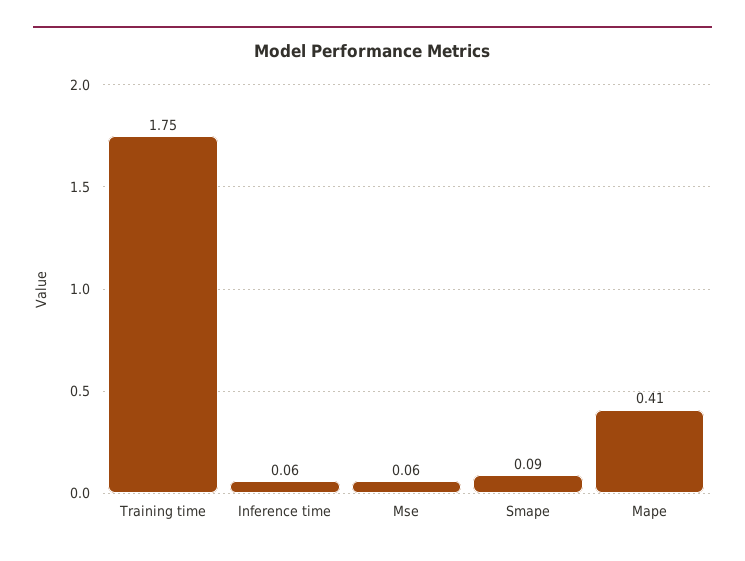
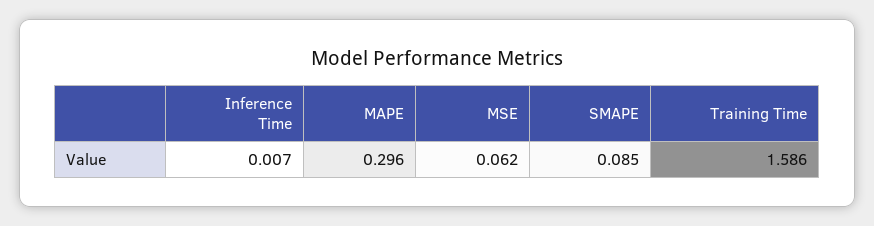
Training time: 1.75 -> 1.586
Inference time: 0.06 -> 0.007
Mape: 0.41 -> 0.296

